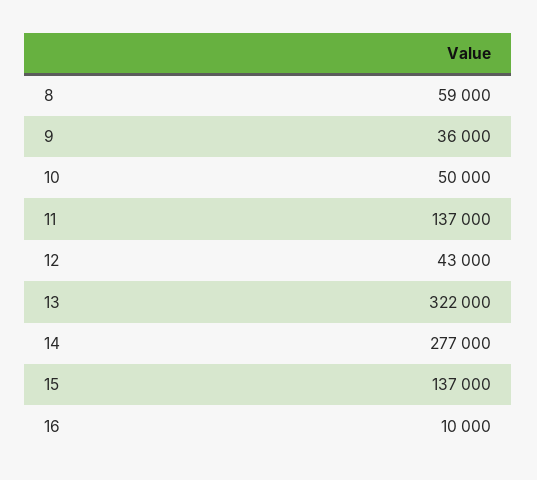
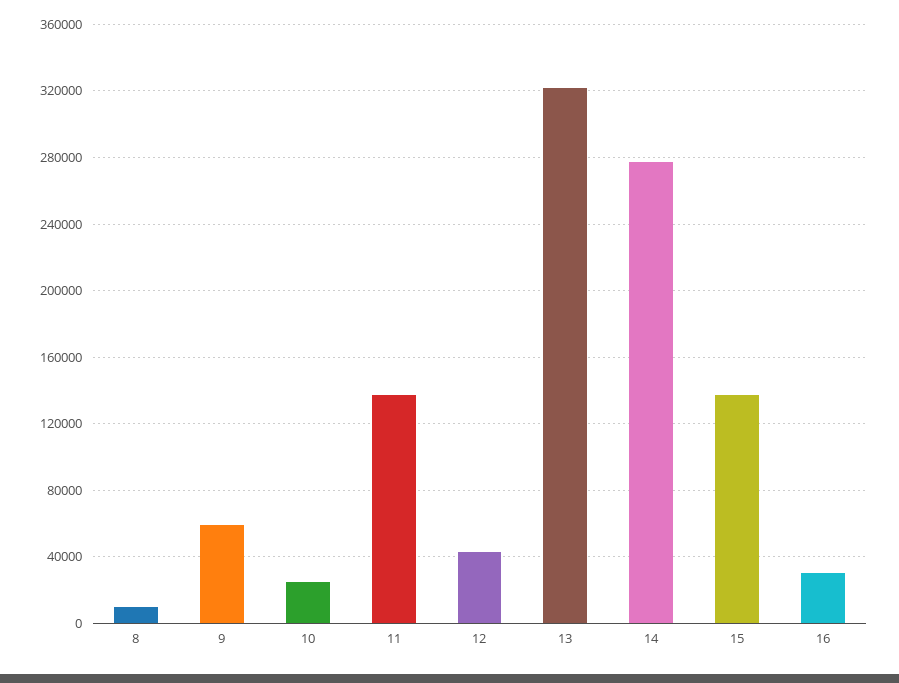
8: 59000 -> 10000
9: 36000 -> 60000
10: 50000 -> 25000
16: 10000 -> 30000

